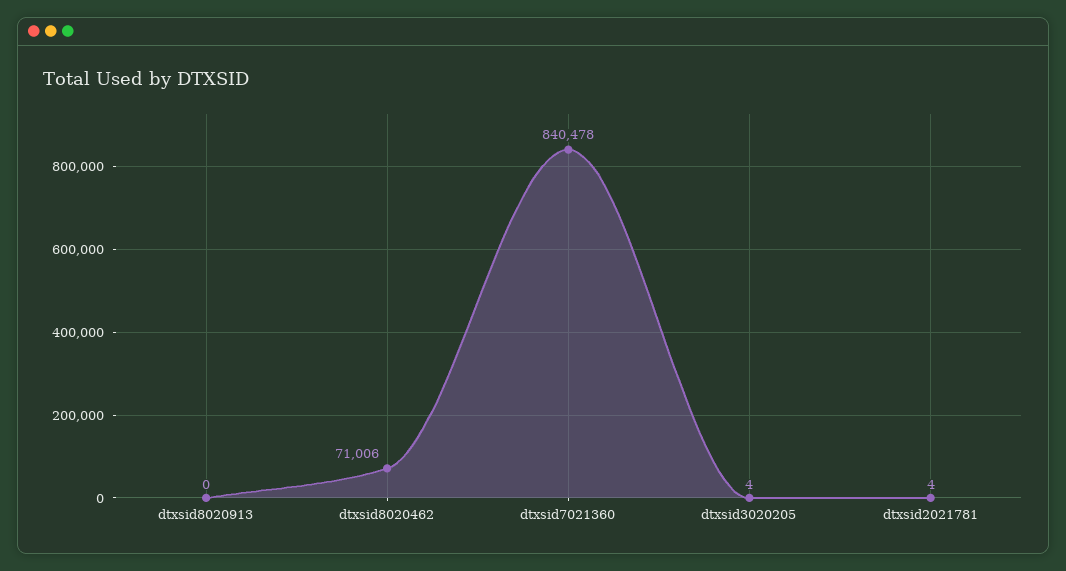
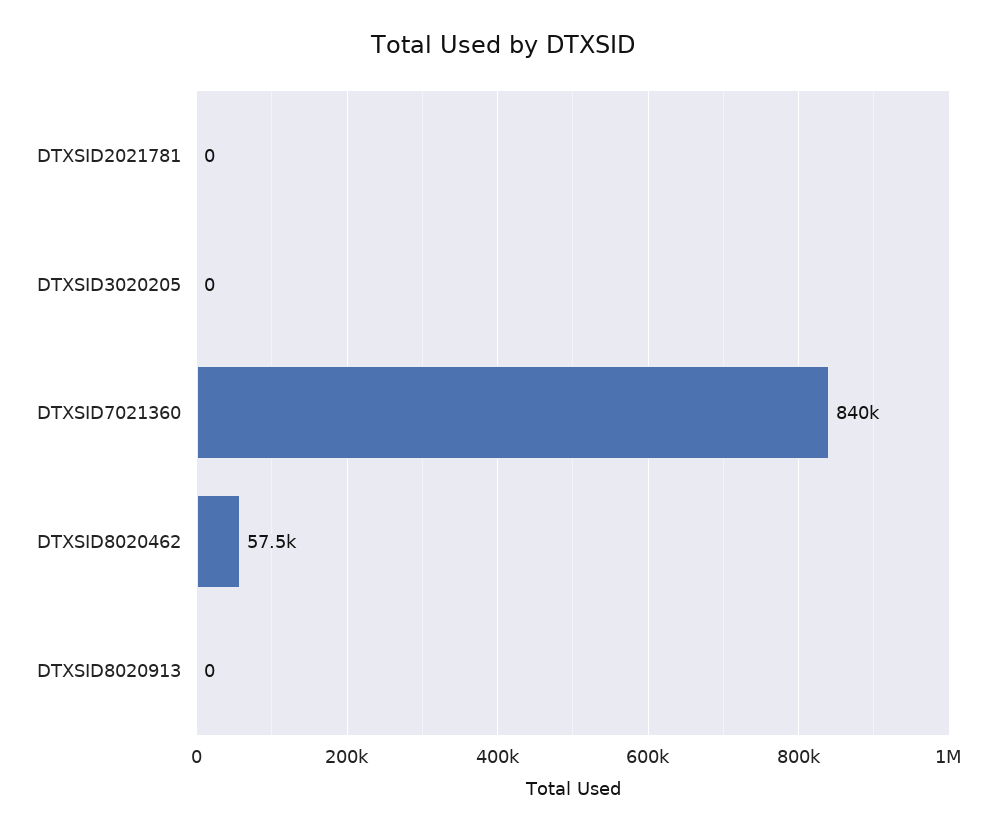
dtxsid8020462: 71006 -> 57500
dtxsid3020205: 4 -> 0
dtxsid2021781: 4 -> 0

